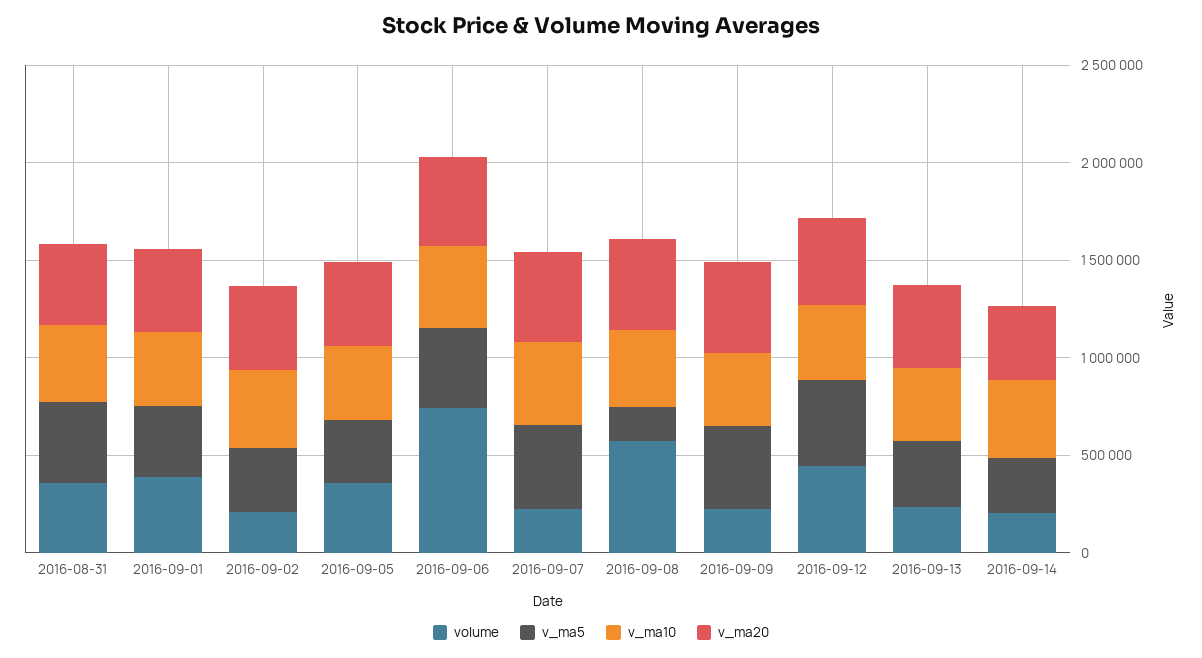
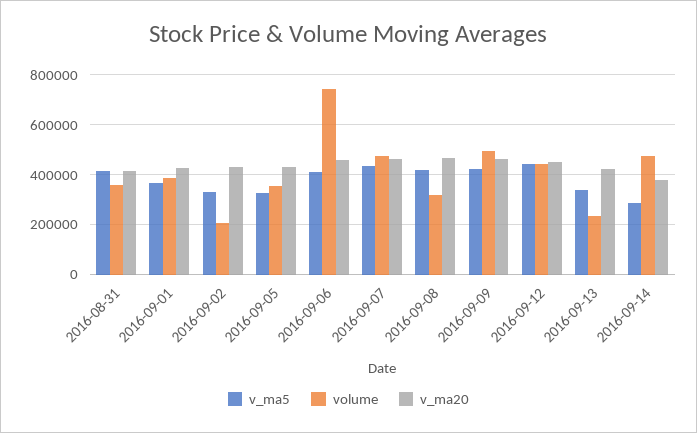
v_ma10, 2016-08-31: 400000 -> none
v_ma10, 2016-09-01: 400000 -> none
v_ma10, 2016-09-02: 400000 -> none
v_ma10, 2016-09-05: 400000 -> none
v_ma10, 2016-09-06: 400000 -> none
volume, 2016-09-07: 200000 -> 475000
v_ma10, 2016-09-07: 400000 -> none
volume, 2016-09-08: 600000 -> 325000
v_ma5, 2016-09-08: 200000 -> 425000
v_ma10, 2016-09-08: 400000 -> none
volume, 2016-09-09: 200000 -> 500000
v_ma10, 2016-09-09: 400000 -> none
v_ma10, 2016-09-12: 400000 -> none
v_ma10, 2016-09-13: 400000 -> none
volume, 2016-09-14: 200000 -> 475000
v_ma10, 2016-09-14: 400000 -> none

